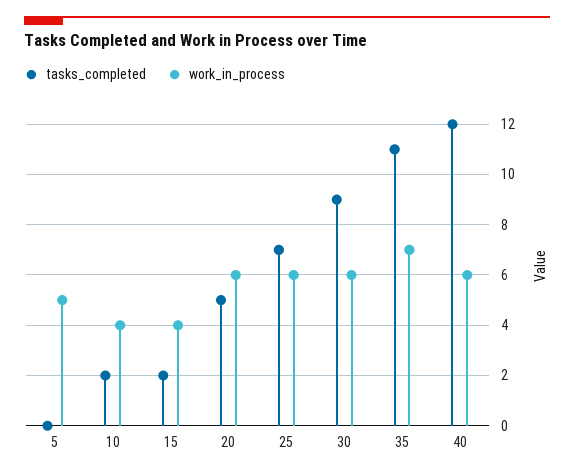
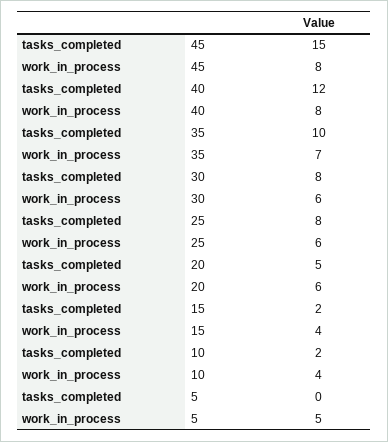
tasks_completed, 25: 7 -> 8
tasks_completed, 30: 9 -> 8
tasks_completed, 35: 11 -> 10
work_in_process, 40: 6 -> 8
tasks_completed, 45: none -> 15
work_in_process, 45: none -> 8

